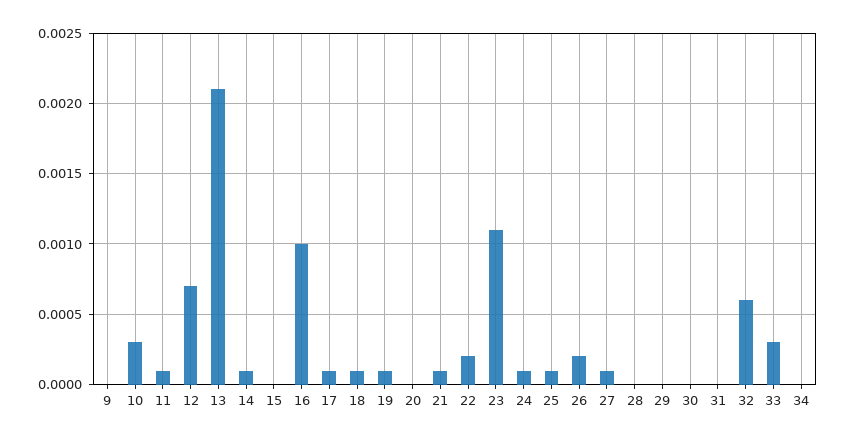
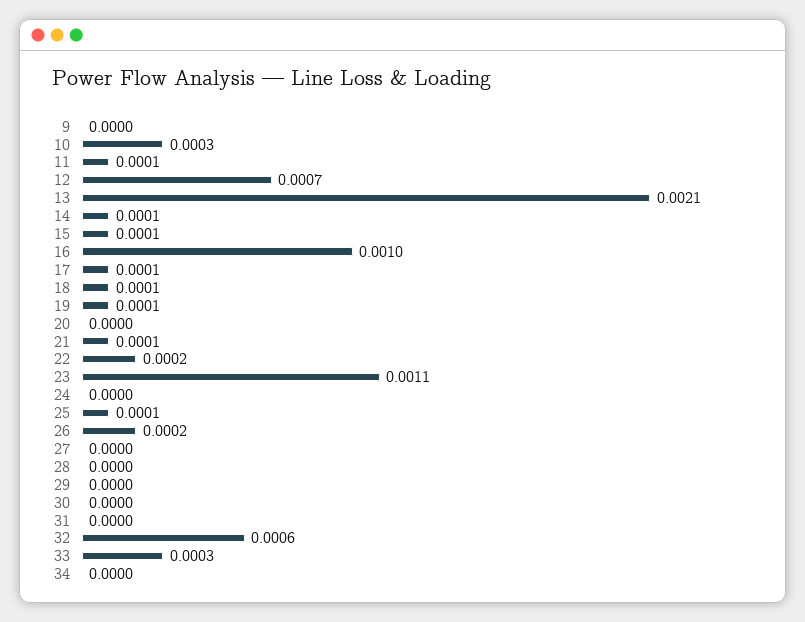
15: 0 -> 0.0001
24: 0.0001 -> 0
27: 0.0001 -> 0

